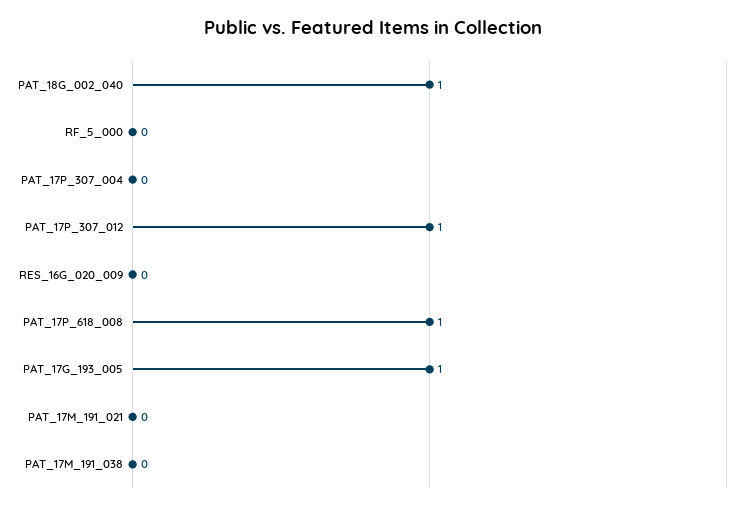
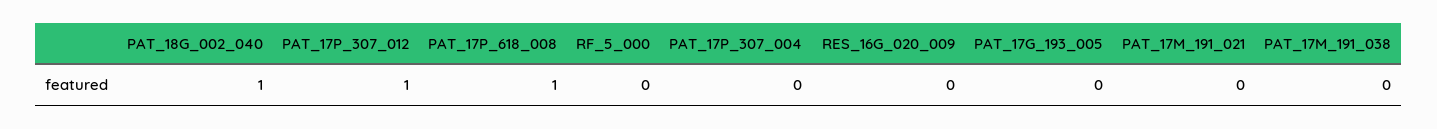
PAT_17G_193_005: 1 -> 0

